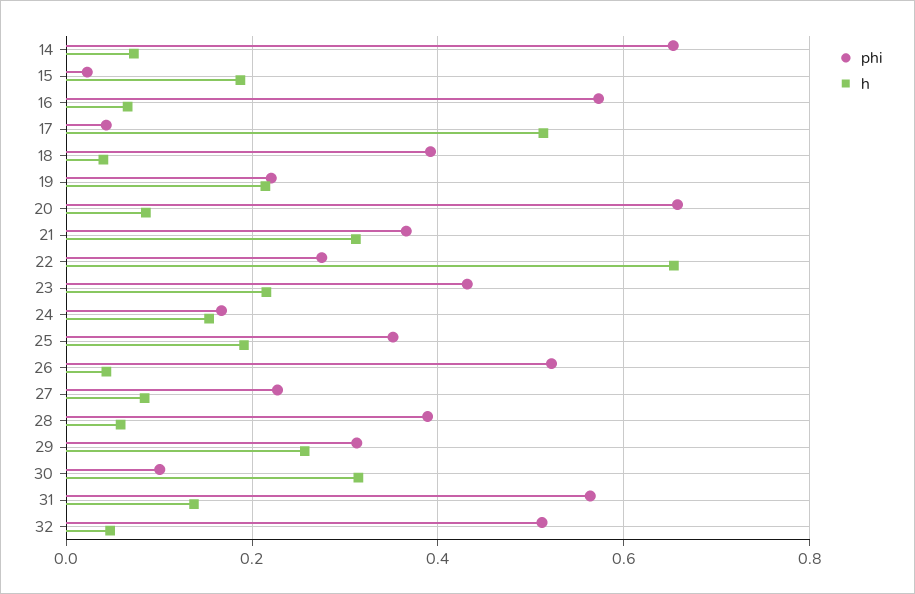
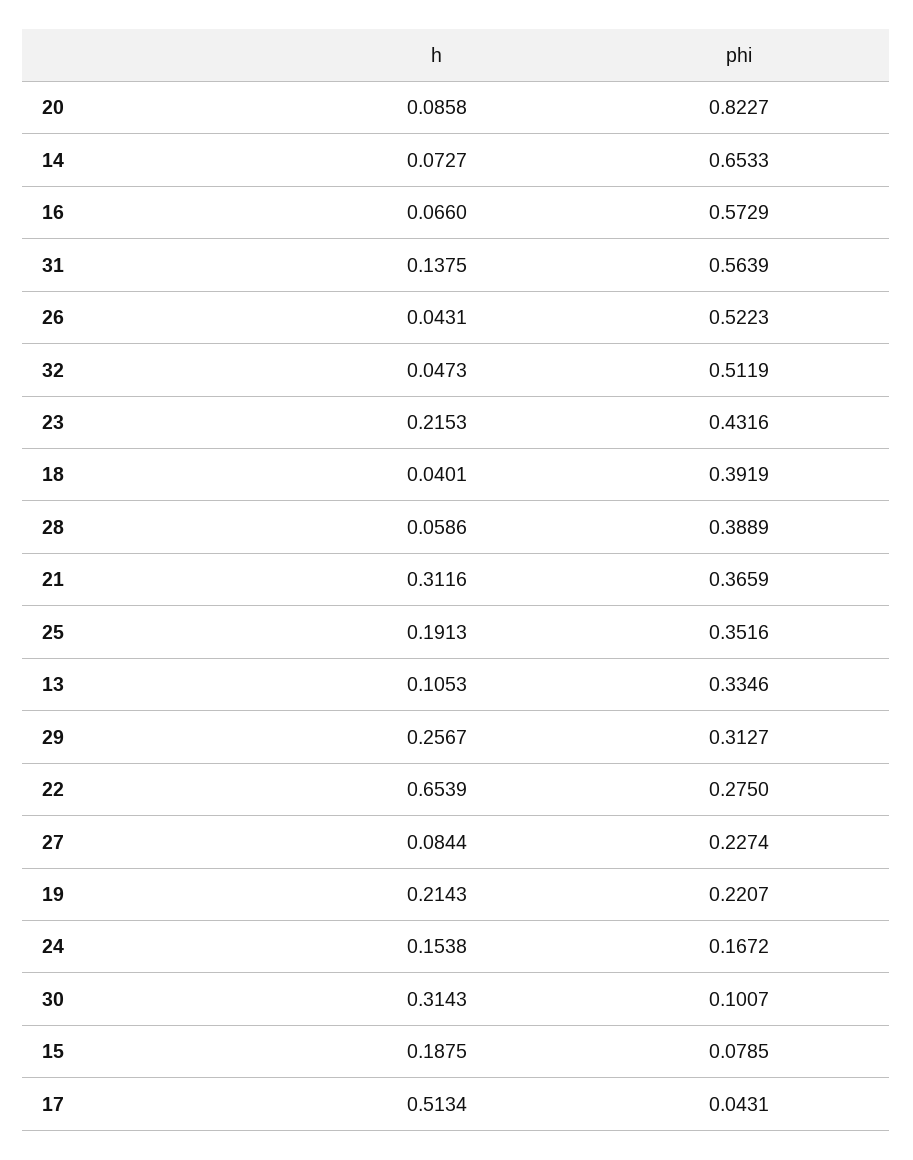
phi, 15: 0.02 -> 0.0785
phi, 20: 0.66 -> 0.8227
h, 13: none -> 0.1053
phi, 13: none -> 0.3346

